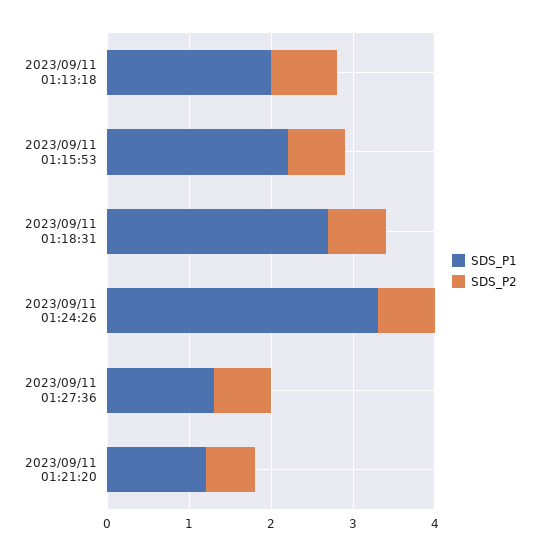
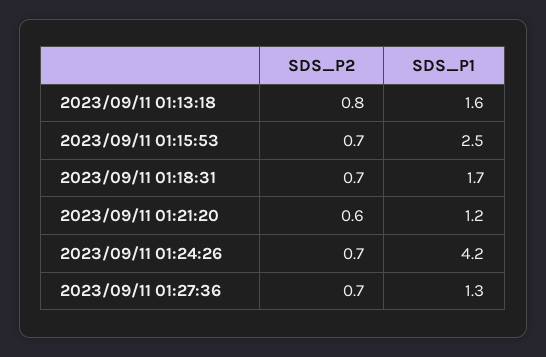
SDS_P1, 2023/09/11 01:13:18: 2 -> 1.6
SDS_P1, 2023/09/11 01:15:53: 2.2 -> 2.5
SDS_P1, 2023/09/11 01:18:31: 2.7 -> 1.7
SDS_P1, 2023/09/11 01:24:26: 3.3 -> 4.2

